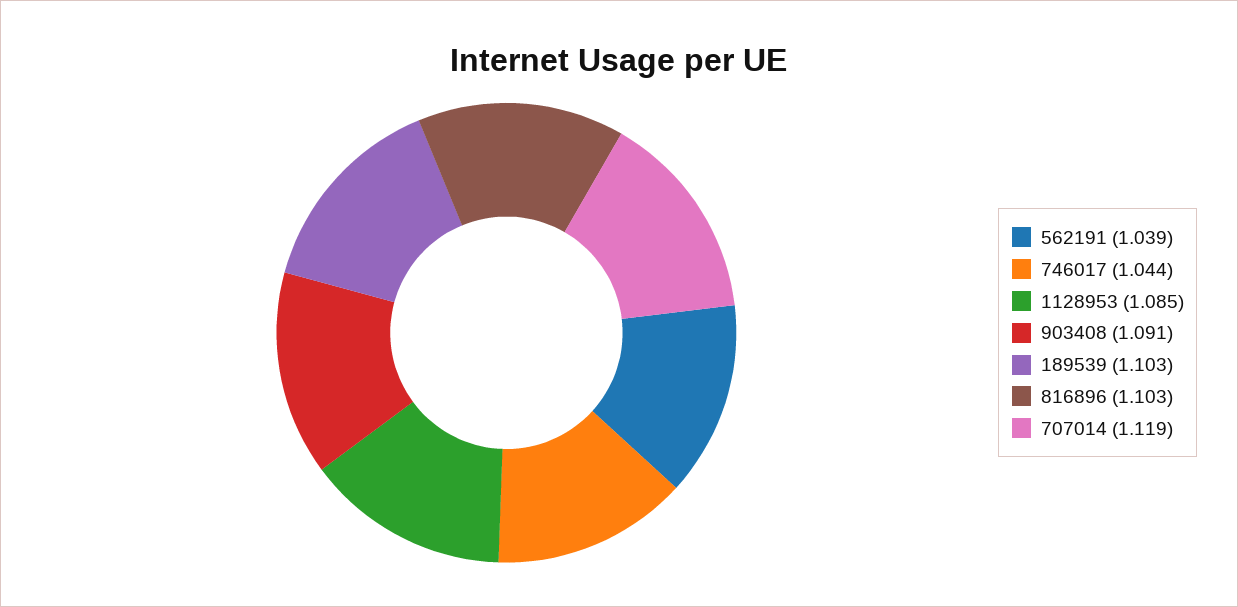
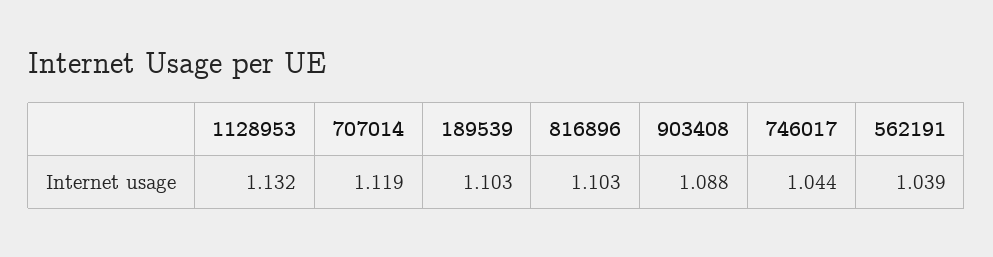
1128953: 1.085 -> 1.132
903408: 1.091 -> 1.088

